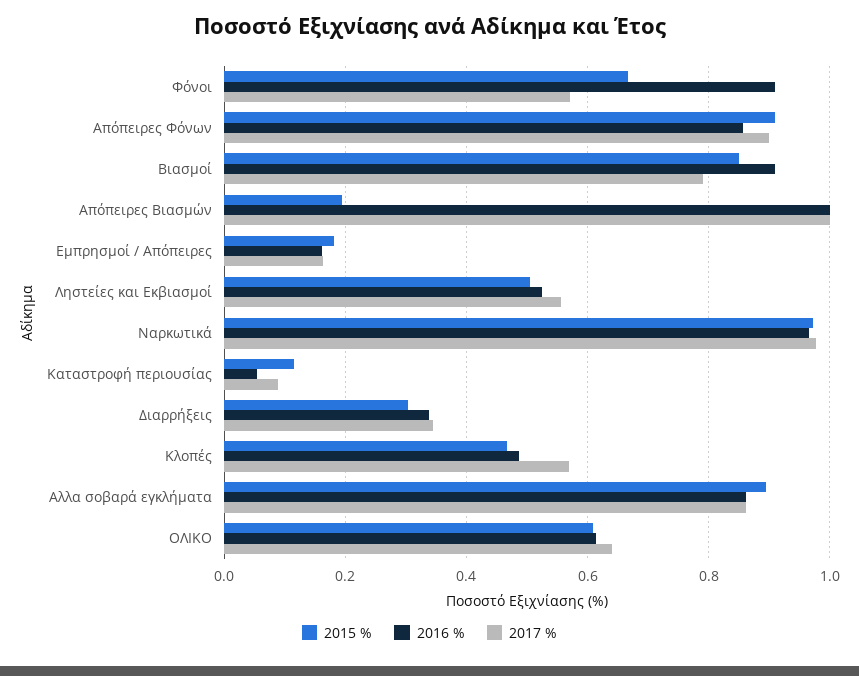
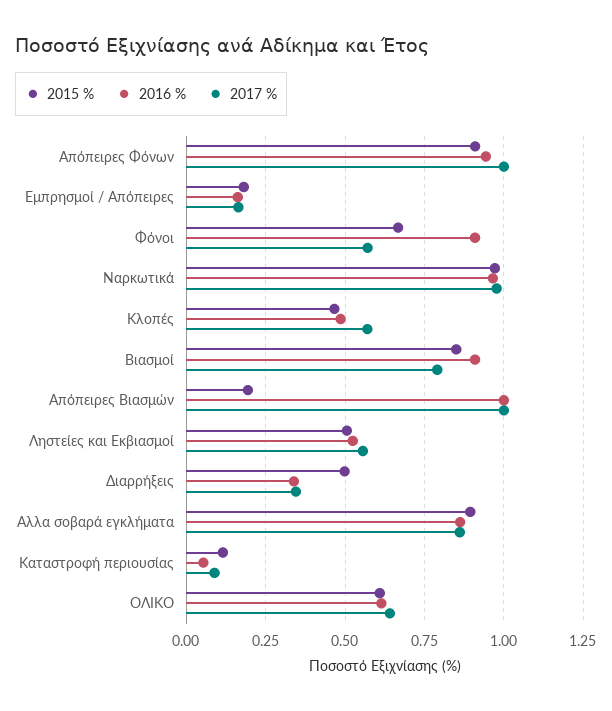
2016 %, Απόπειρες Φόνων: 0.86 -> 0.95
2017 %, Απόπειρες Φόνων: 0.9 -> 1
2015 %, Διαρρήξεις: 0.3 -> 0.5

